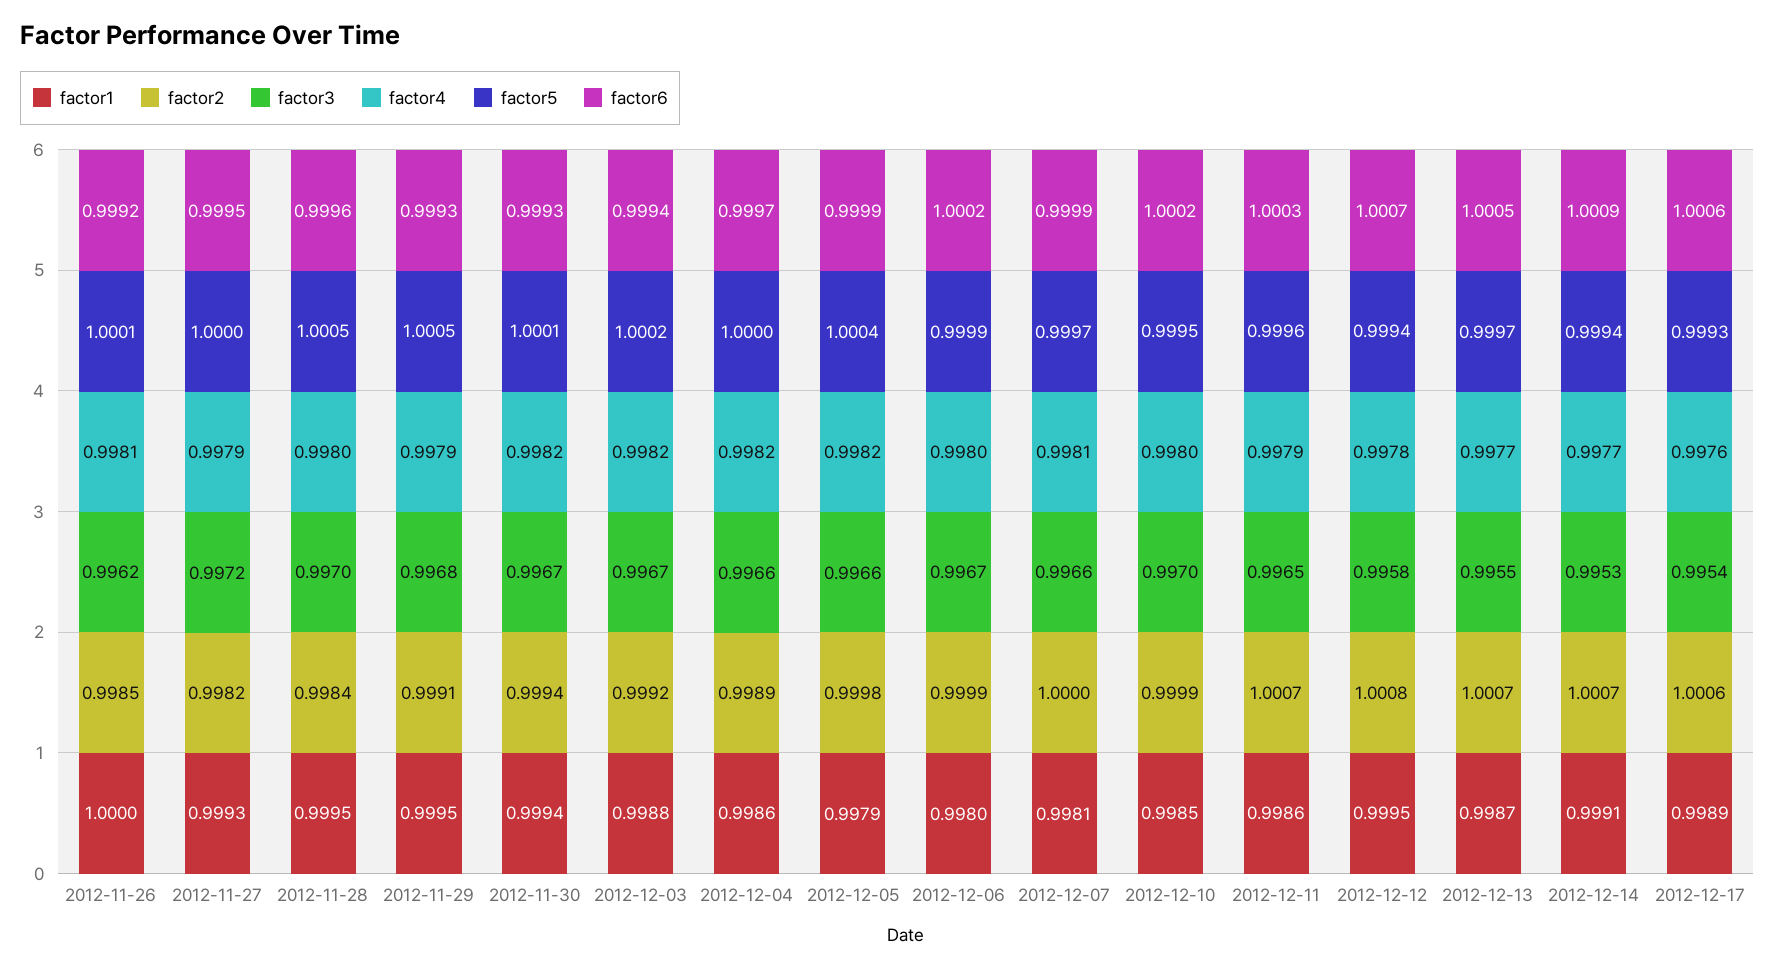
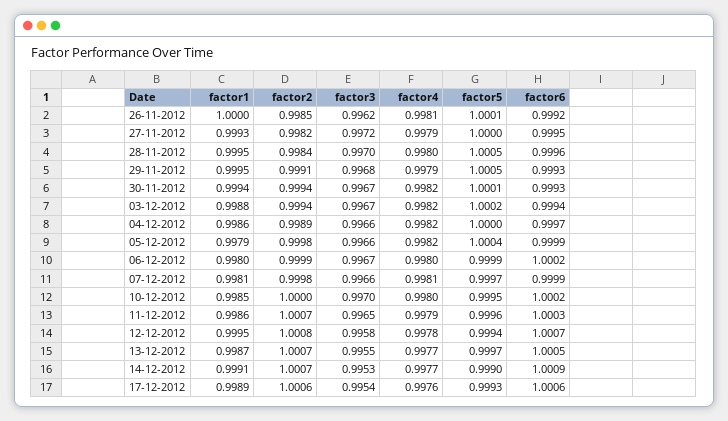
factor2, 2012-12-03: 0.9992 -> 0.9994
factor2, 2012-12-07: 1 -> 0.9998
factor2, 2012-12-10: 0.9999 -> 1
factor5, 2012-12-14: 0.9994 -> 0.999

